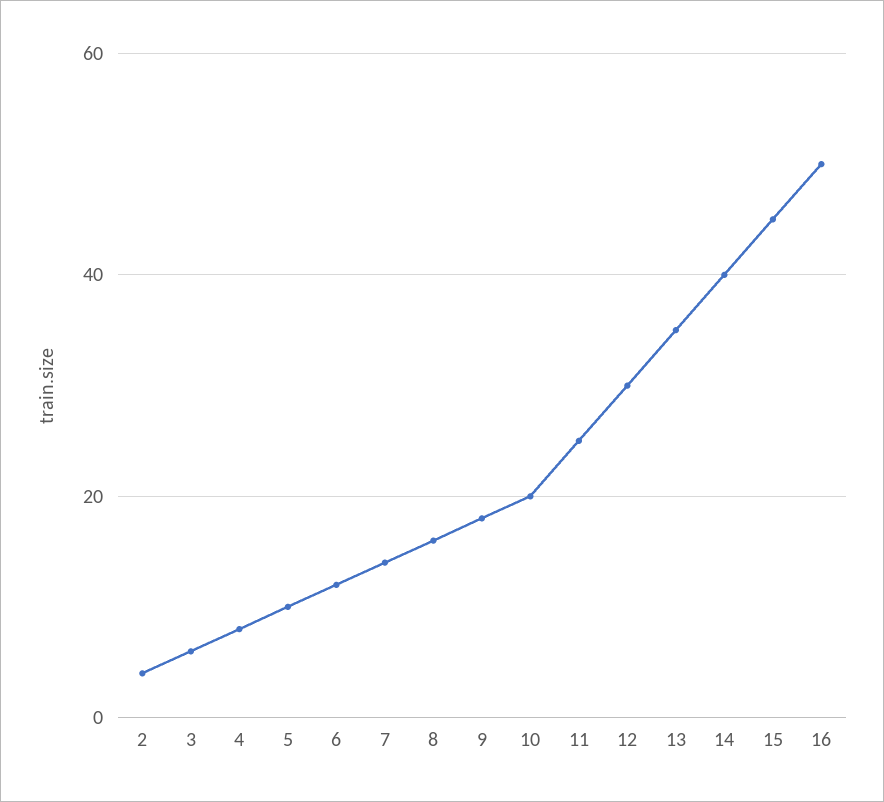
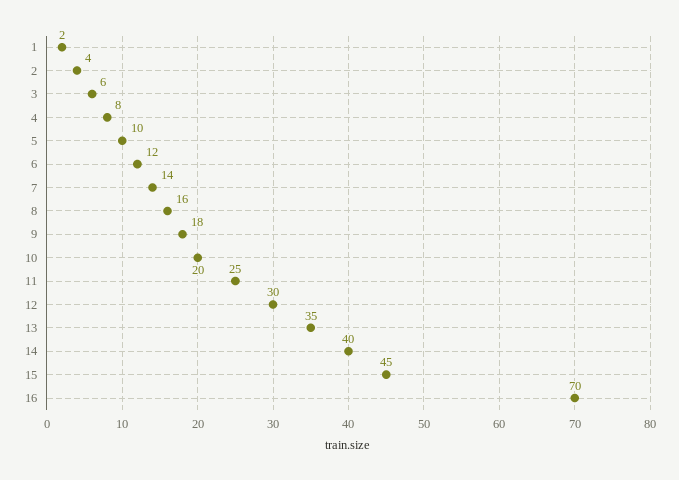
16: 50 -> 70
1: none -> 2

